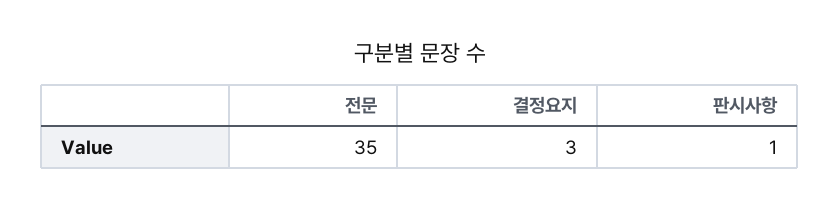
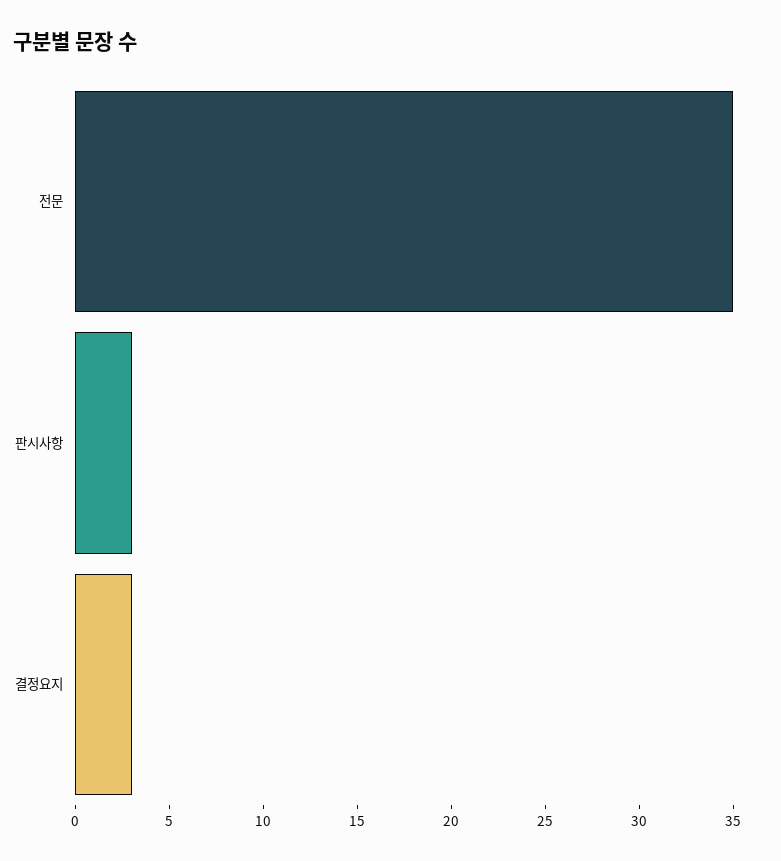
판시사항: 1 -> 3

